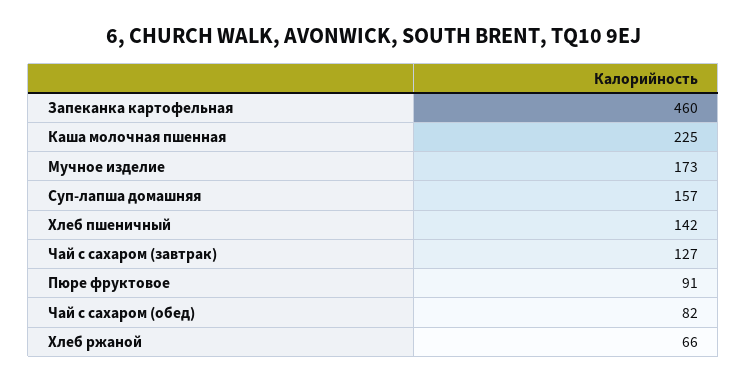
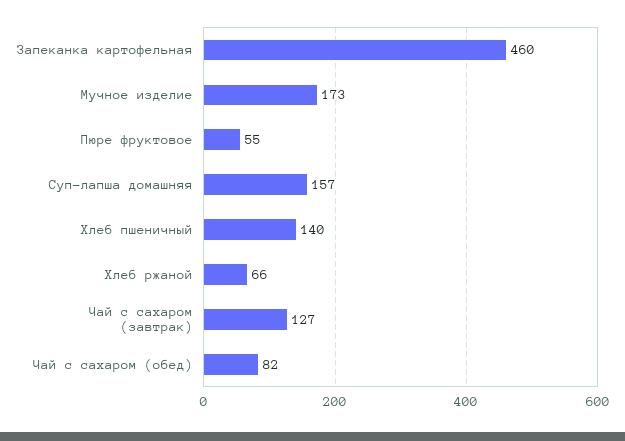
Каша молочная пшенная: 225 -> none
Хлеб пшеничный: 142 -> 140
Пюре фруктовое: 91 -> 55

